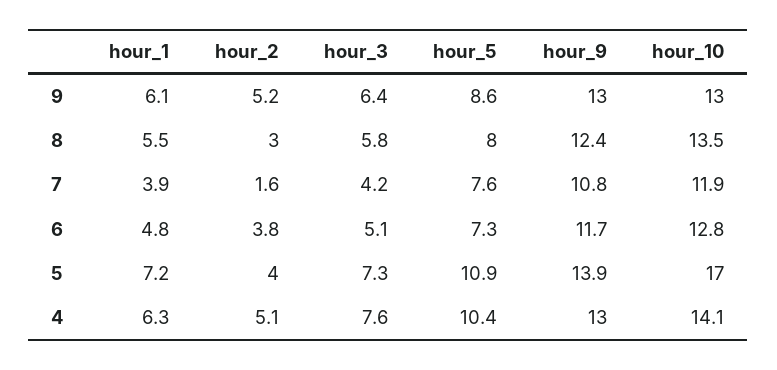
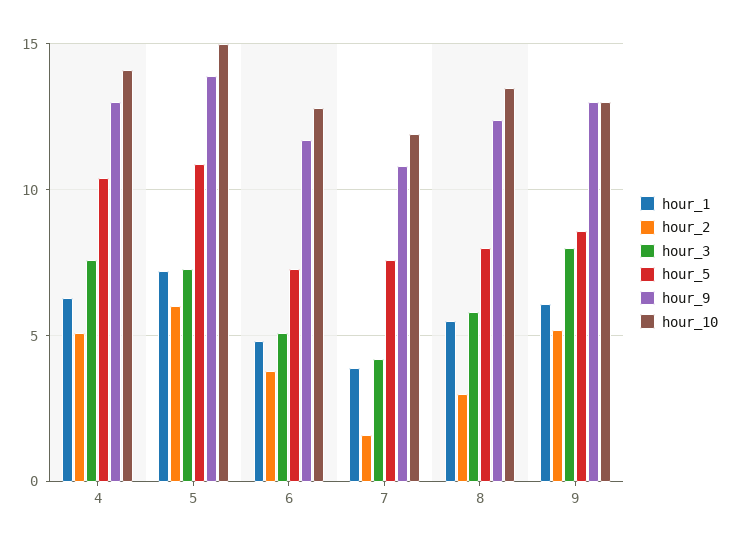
hour_3, 9: 6.4 -> 8
hour_2, 5: 4 -> 6
hour_10, 5: 17 -> 15

